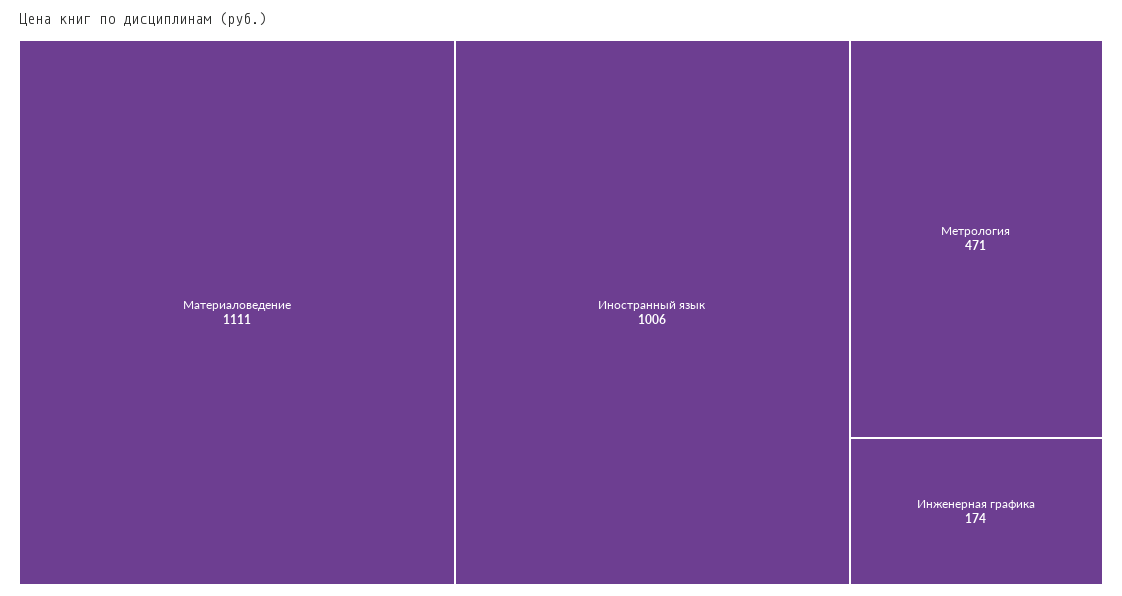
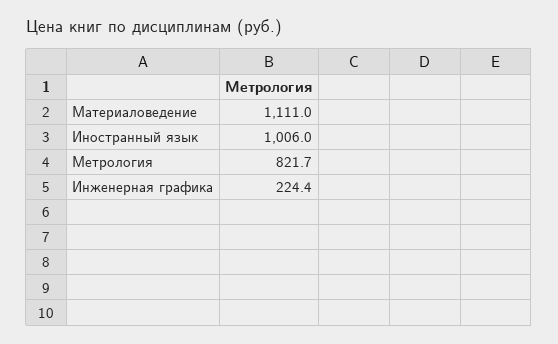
Метрология: 471 -> 821.7
Инженерная графика: 174 -> 224.4

